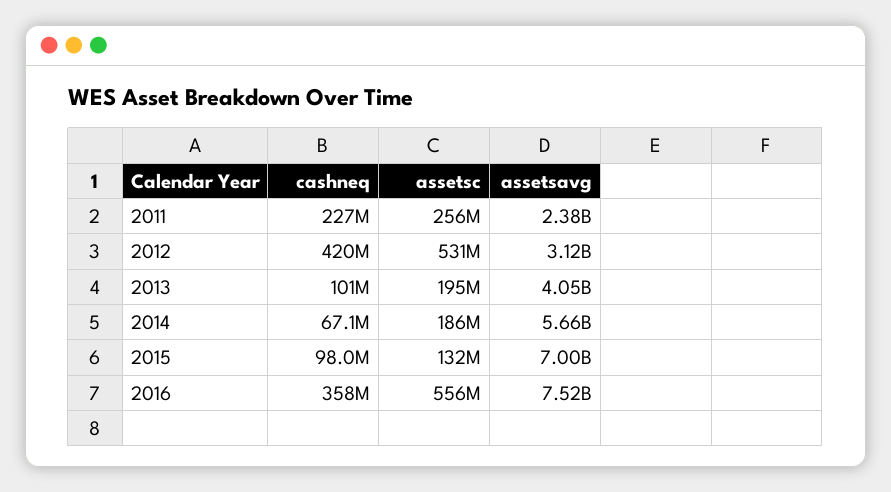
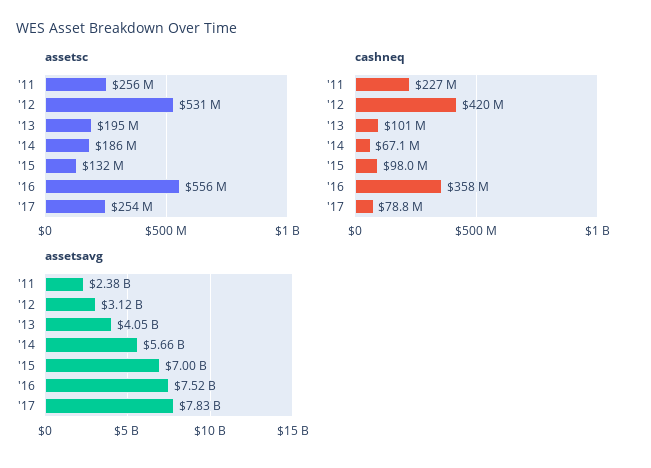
assetsc, '17: none -> 254000000
cashneq, '17: none -> 78800000
assetsavg, '17: none -> 7830000000

